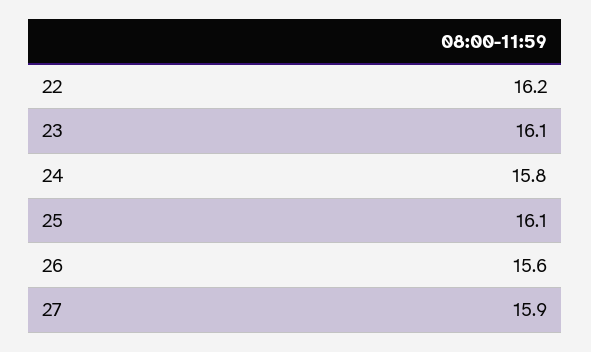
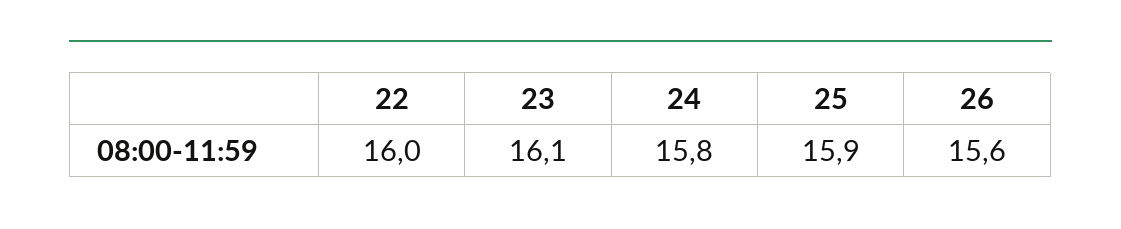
22: 16.2 -> 16
25: 16.1 -> 15.9
27: 15.9 -> none

